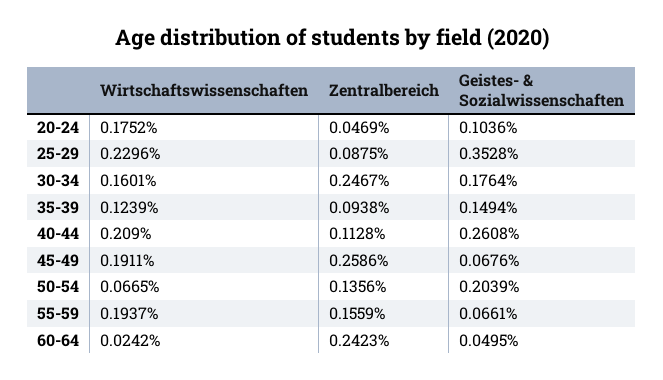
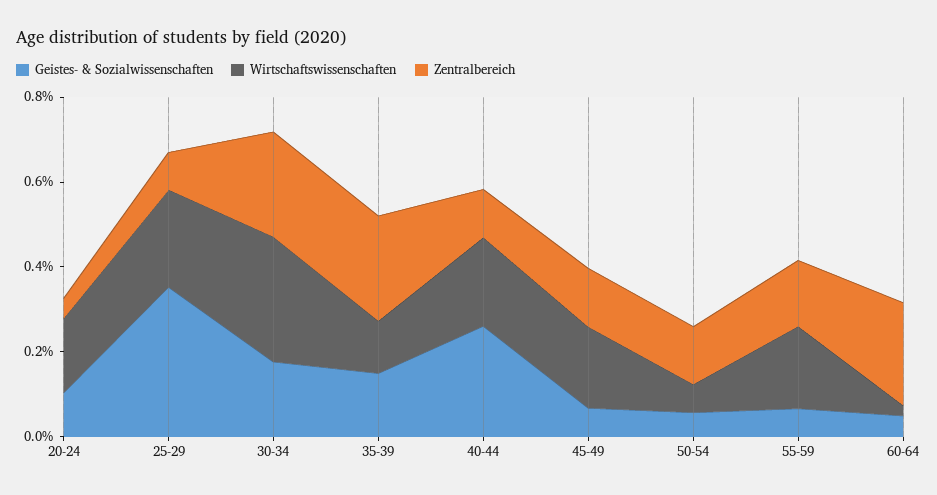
Wirtschaftswissenschaften, 30-34: 0.1601 -> 0.3
Zentralbereich, 35-39: 0.0938 -> 0.25
Zentralbereich, 45-49: 0.2586 -> 0.15
Geistes- & Sozialwissenschaften, 50-54: 0.2039 -> 0.05

